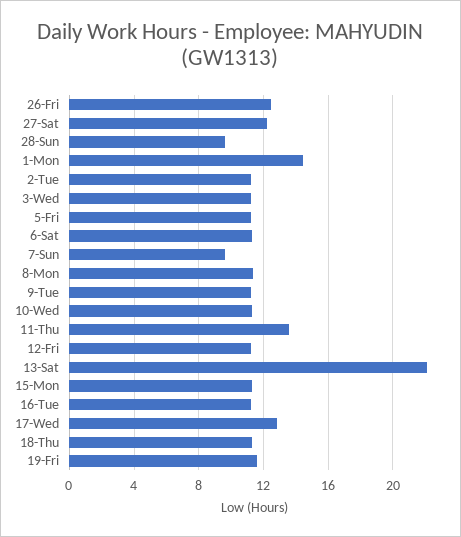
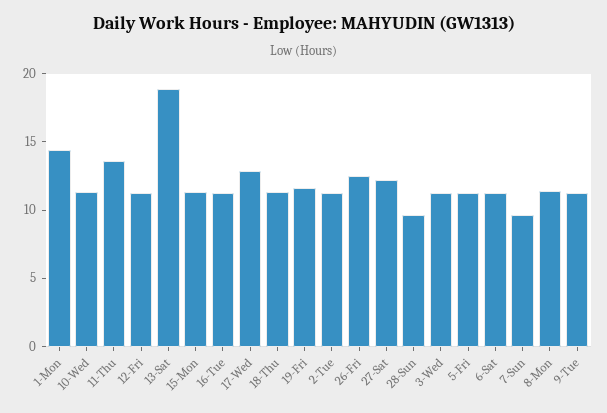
13-Sat: 22 -> 19

